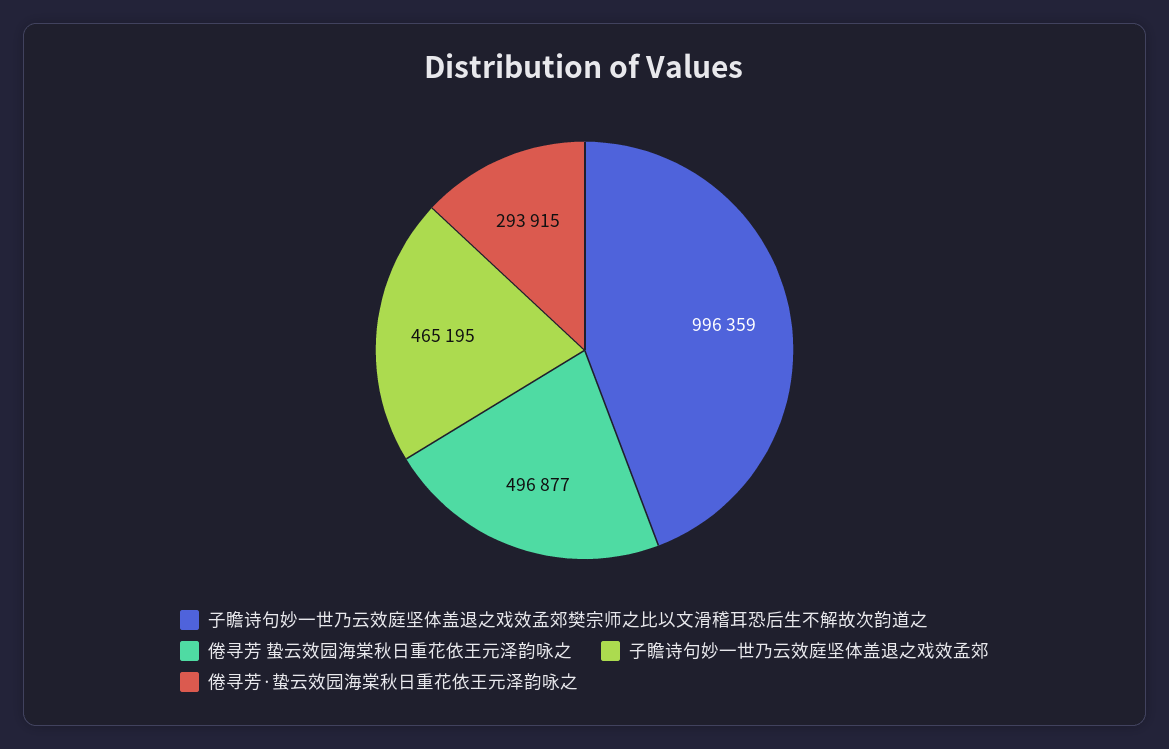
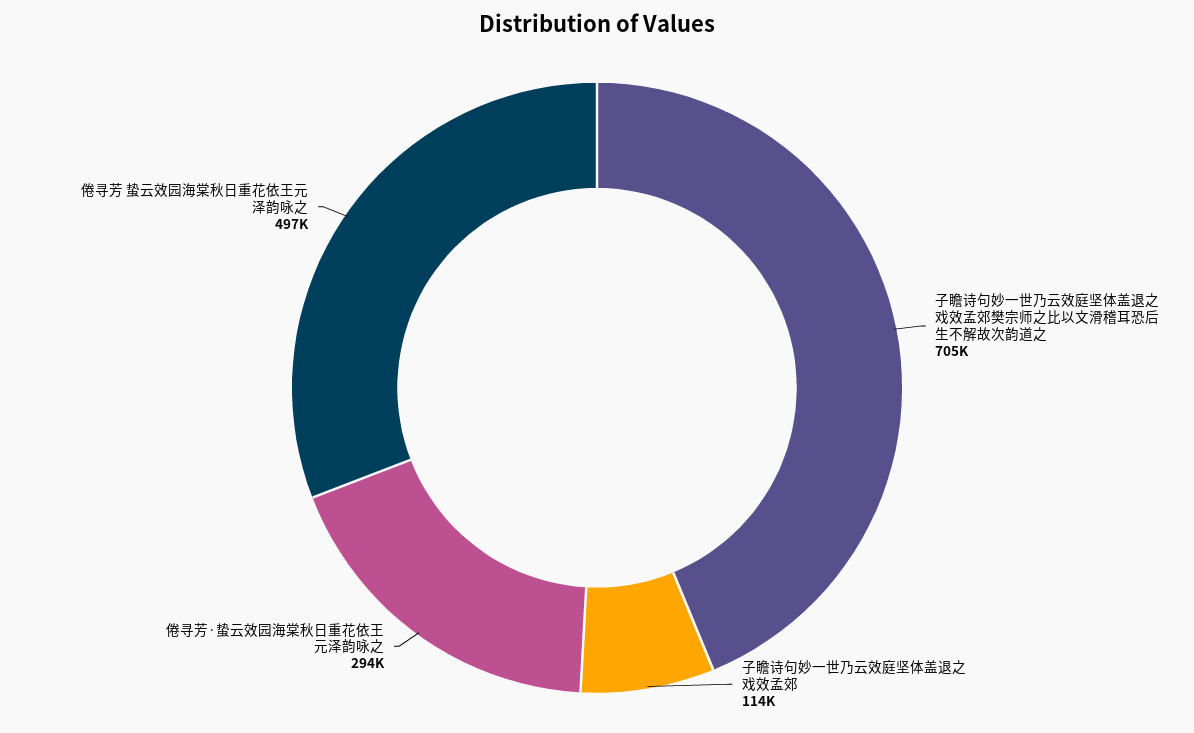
子瞻诗句妙一世乃云效庭坚体盖退之戏效孟郊樊宗师之比以文滑稽耳恐后生不解故次韵道之: 996359 -> 705000
子瞻诗句妙一世乃云效庭坚体盖退之戏效孟郊: 465195 -> 114000

